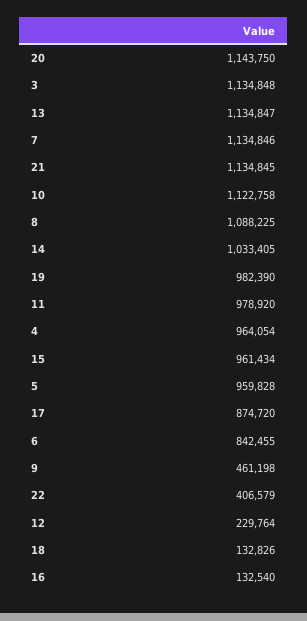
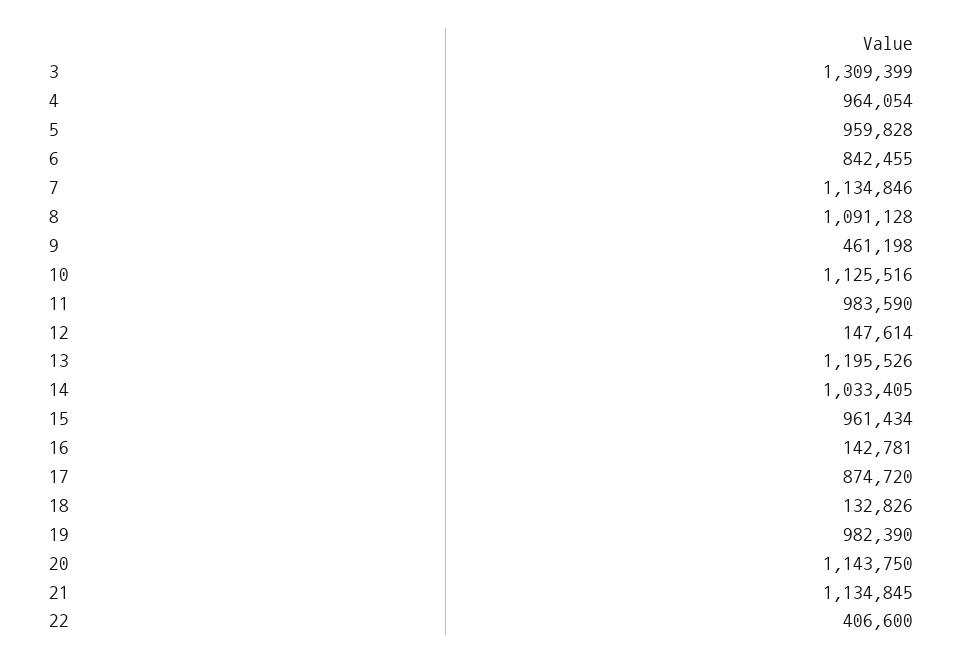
3: 1134848 -> 1309399
13: 1134847 -> 1195526
10: 1122758 -> 1125516
8: 1088225 -> 1091128
11: 978920 -> 983590
22: 406579 -> 406600
12: 229764 -> 147614
16: 132540 -> 142781

